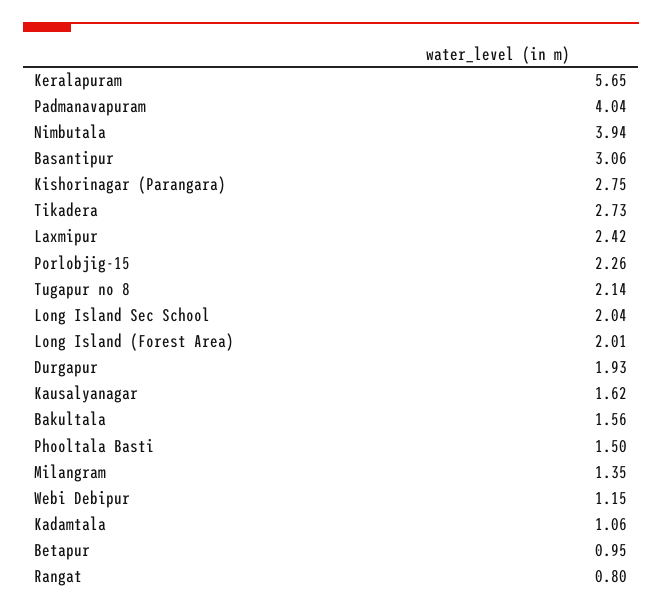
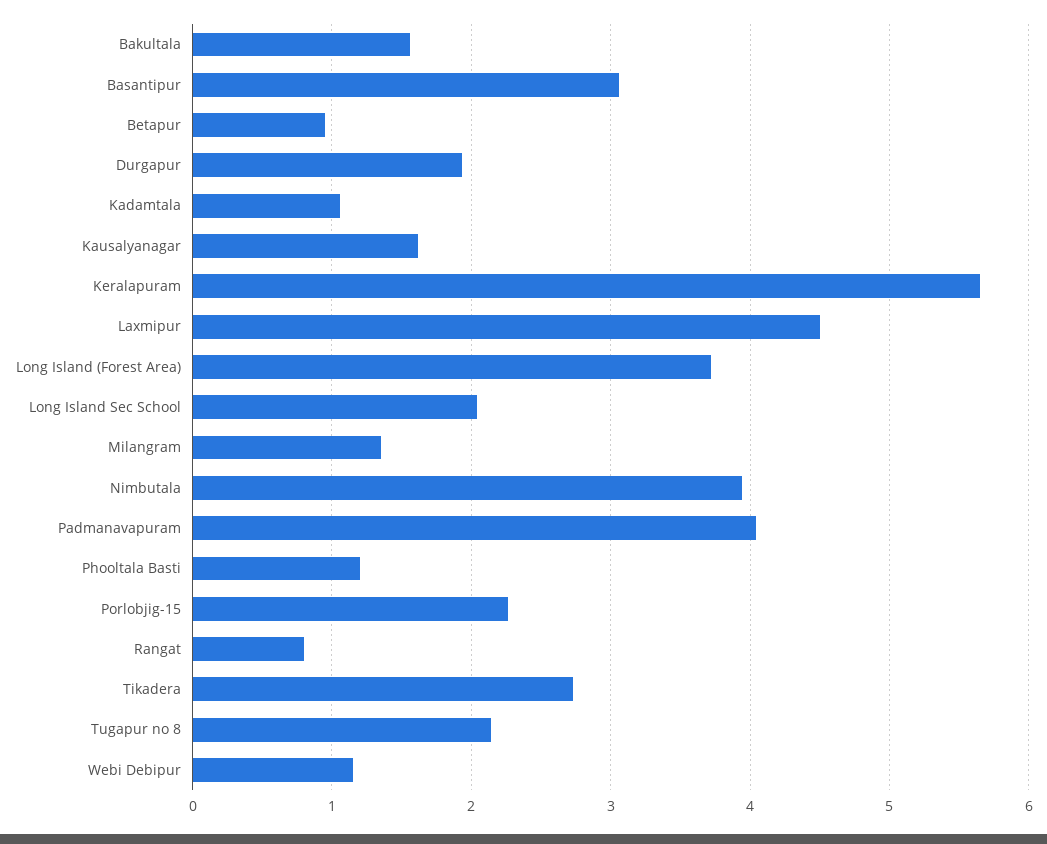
Kishorinagar (Parangara): 2.75 -> none
Laxmipur: 2.42 -> 4.5
Long Island (Forest Area): 2.01 -> 3.7
Phooltala Basti: 1.5 -> 1.2

